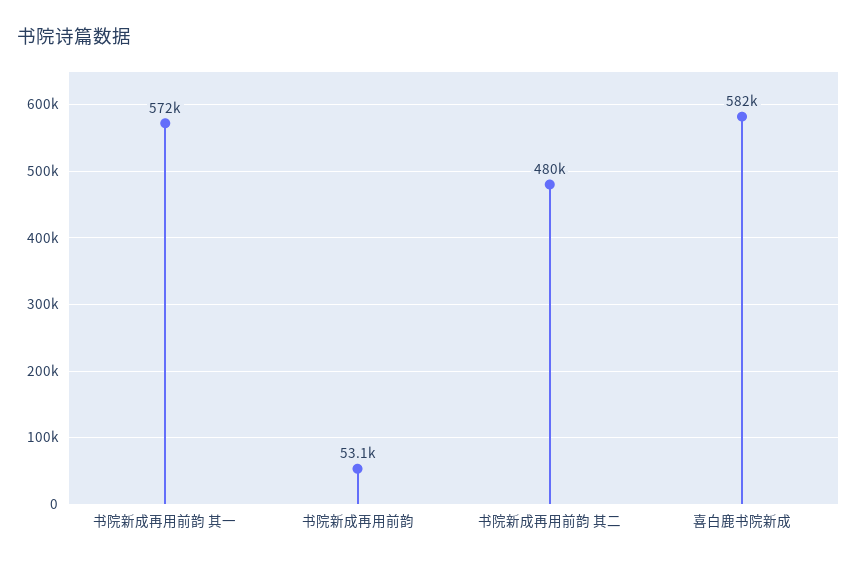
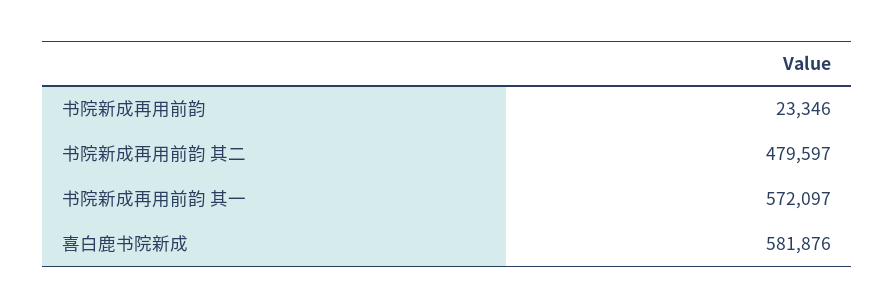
书院新成再用前韵: 53100 -> 23346

